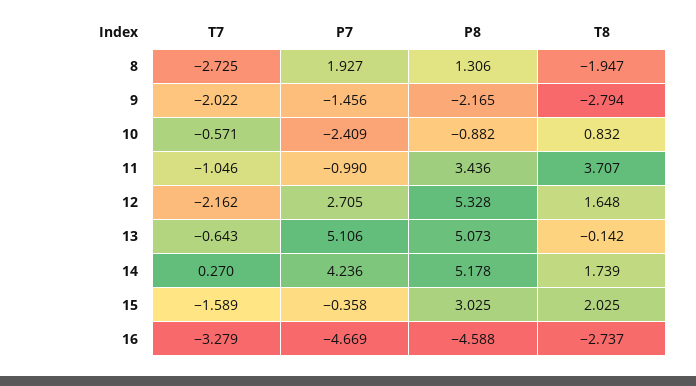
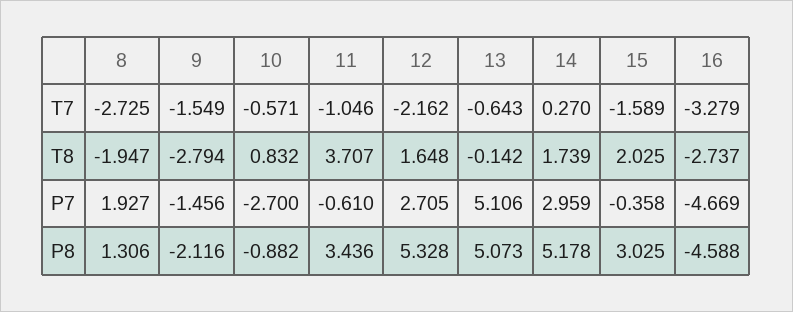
T7, 9: -2.022 -> -1.549
P8, 9: -2.165 -> -2.116
P7, 10: -2.409 -> -2.7
P7, 11: -0.99 -> -0.61
P7, 14: 4.236 -> 2.959

